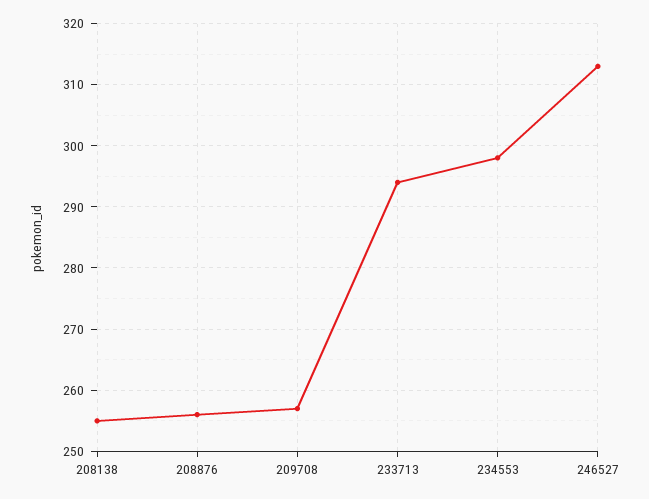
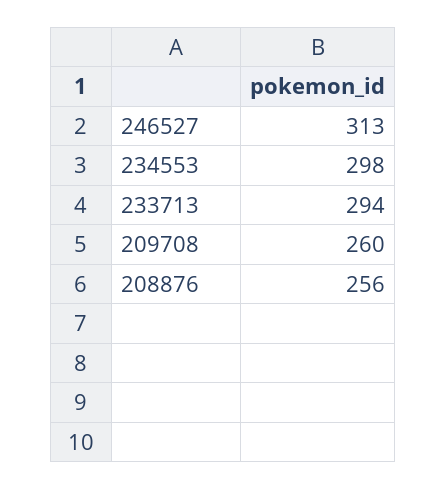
208138: 255 -> none
209708: 257 -> 260

